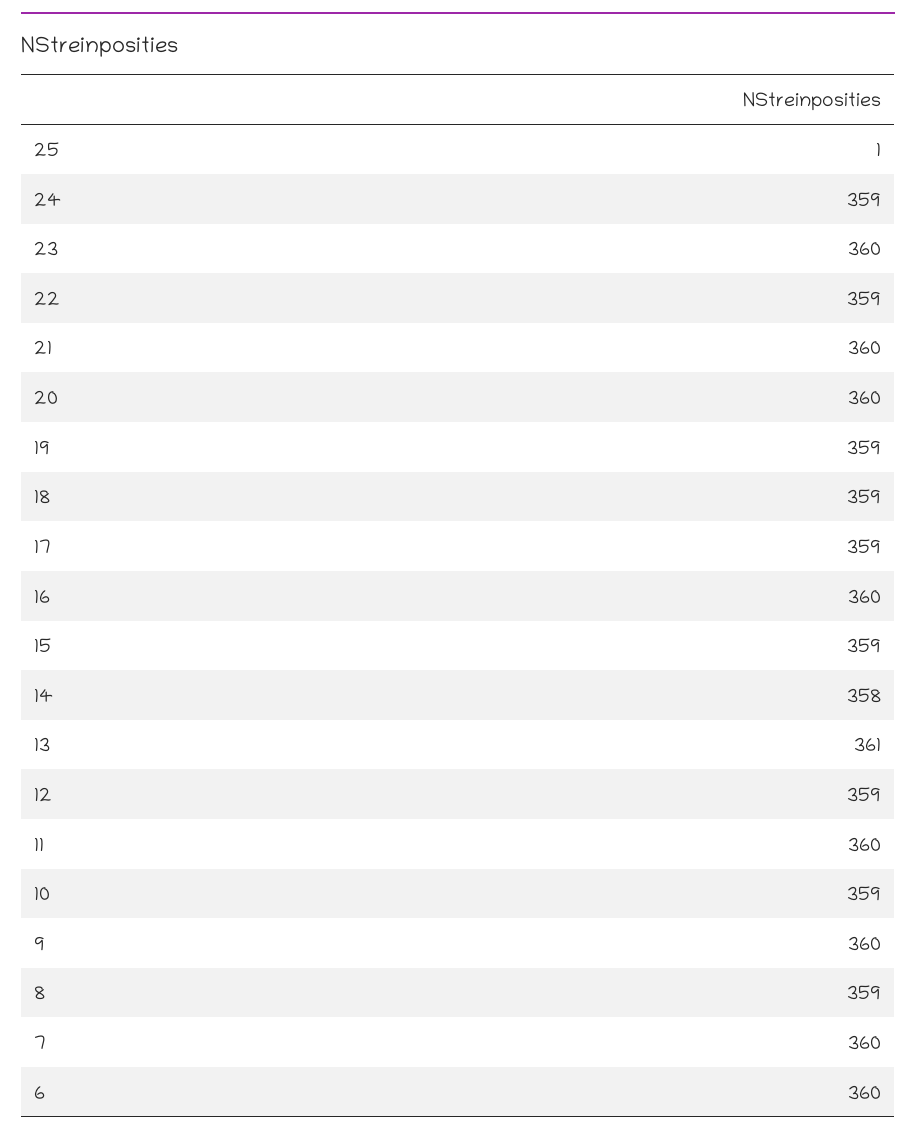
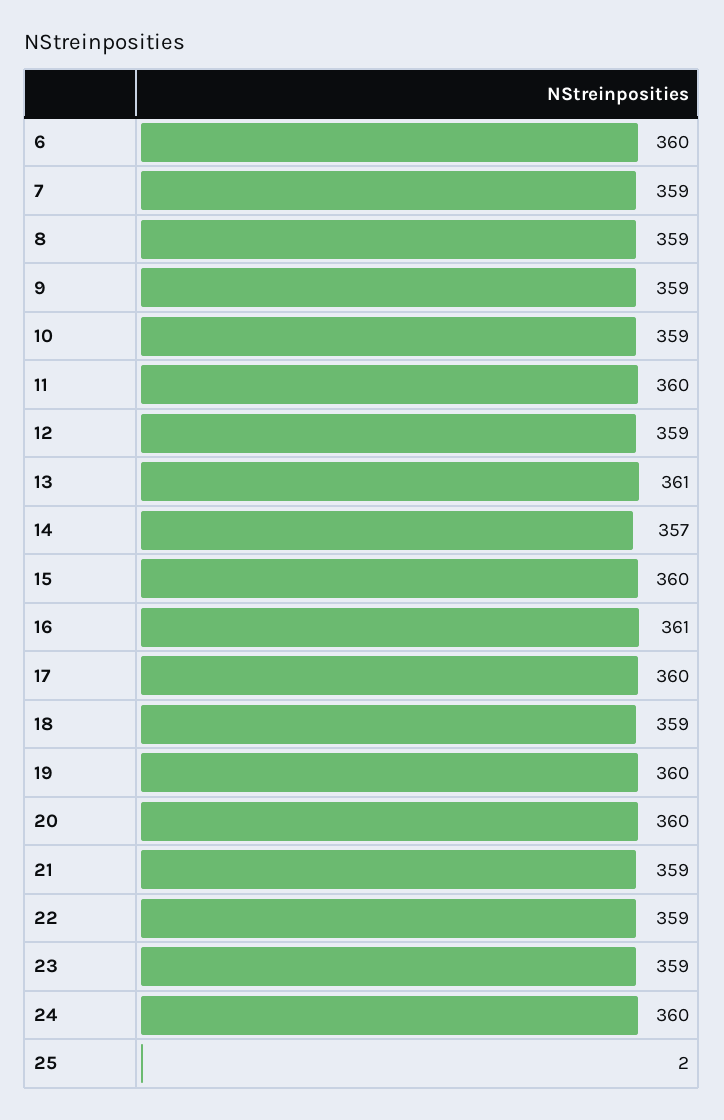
25: 1 -> 2
24: 359 -> 360
23: 360 -> 359
21: 360 -> 359
19: 359 -> 360
17: 359 -> 360
16: 360 -> 361
15: 359 -> 360
14: 358 -> 357
9: 360 -> 359
7: 360 -> 359

